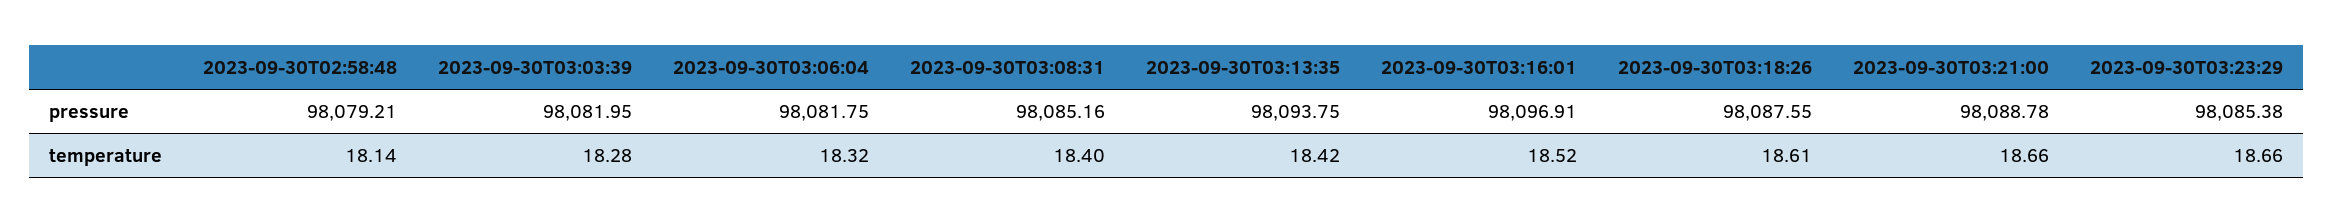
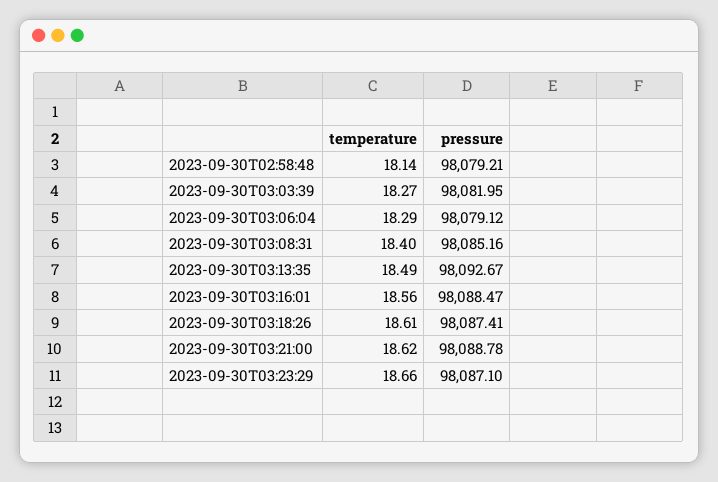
2023-09-30T03:06:04, pressure: 98081.75 -> 98079.12
2023-09-30T03:13:35, pressure: 98093.75 -> 98092.67
2023-09-30T03:16:01, pressure: 98096.91 -> 98088.47
2023-09-30T03:18:26, pressure: 98087.55 -> 98087.41
2023-09-30T03:23:29, pressure: 98085.38 -> 98087.1
2023-09-30T03:03:39, temperature: 18.28 -> 18.27
2023-09-30T03:06:04, temperature: 18.32 -> 18.29
2023-09-30T03:13:35, temperature: 18.42 -> 18.49
2023-09-30T03:16:01, temperature: 18.52 -> 18.56
2023-09-30T03:21:00, temperature: 18.66 -> 18.62

